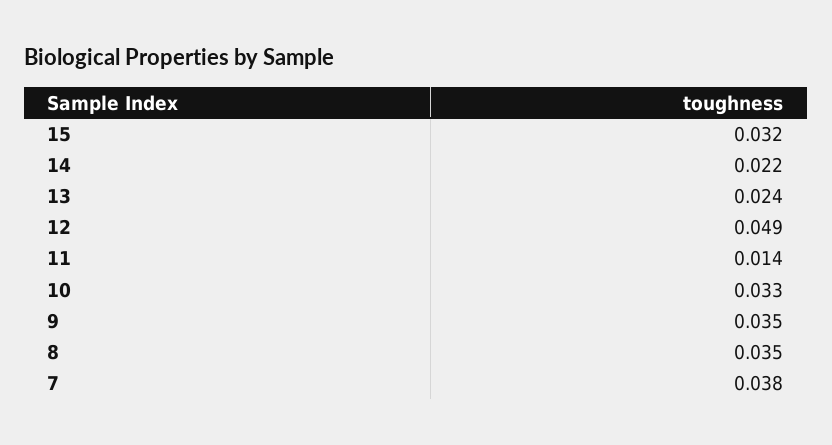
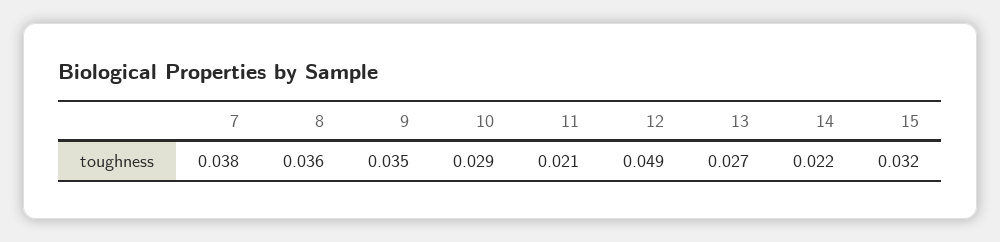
13: 0.024 -> 0.027
11: 0.014 -> 0.021
10: 0.033 -> 0.029
8: 0.035 -> 0.036

